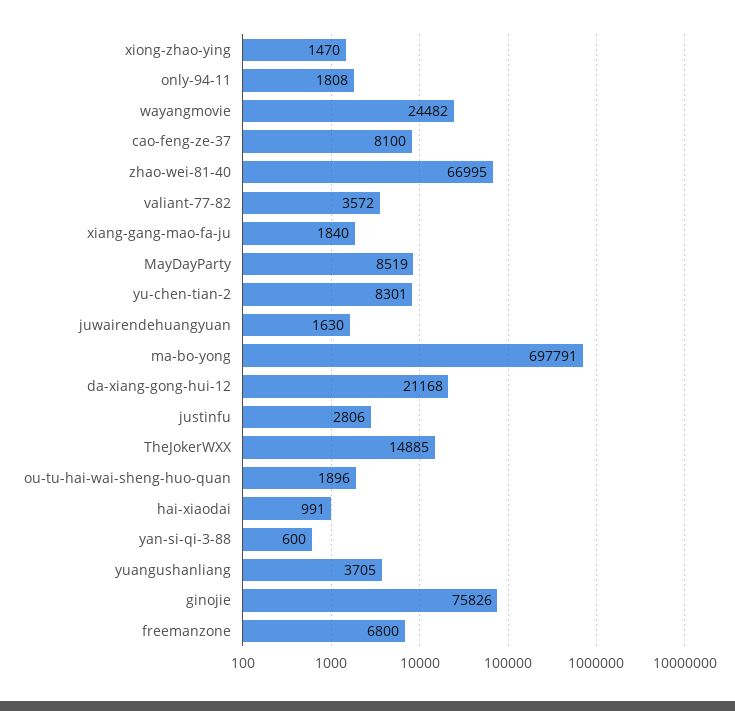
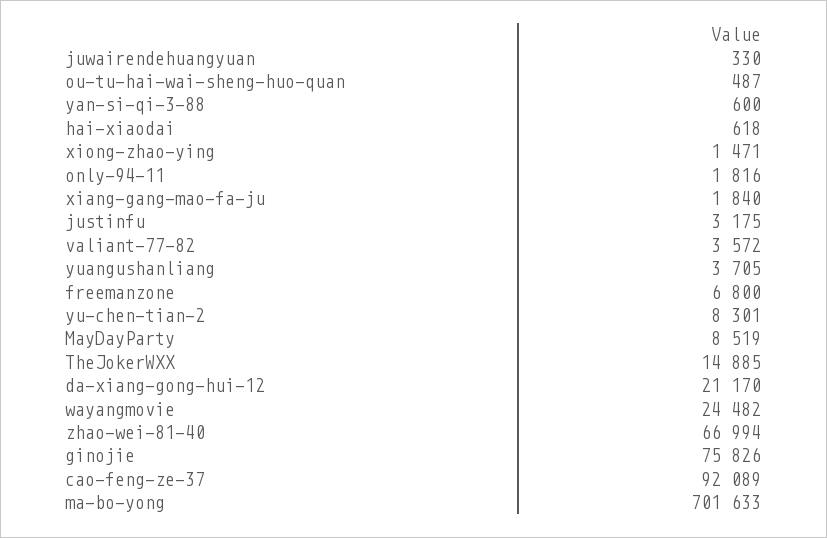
xiong-zhao-ying: 1470 -> 1471
only-94-11: 1808 -> 1816
cao-feng-ze-37: 8100 -> 92089
zhao-wei-81-40: 66995 -> 66994
juwairendehuangyuan: 1630 -> 330
ma-bo-yong: 697791 -> 701633
da-xiang-gong-hui-12: 21168 -> 21170
justinfu: 2806 -> 3175
ou-tu-hai-wai-sheng-huo-quan: 1896 -> 487
hai-xiaodai: 991 -> 618

